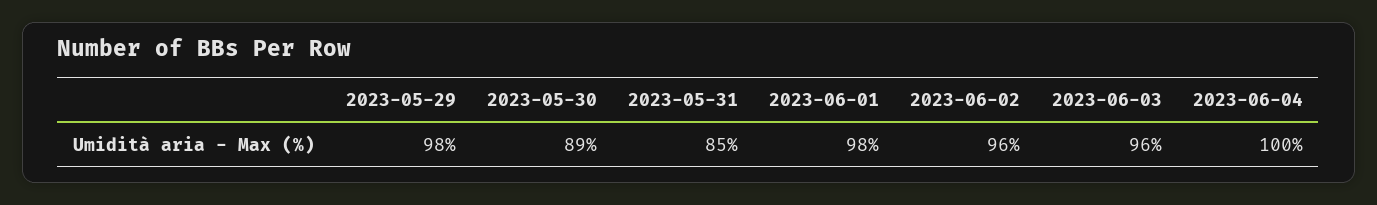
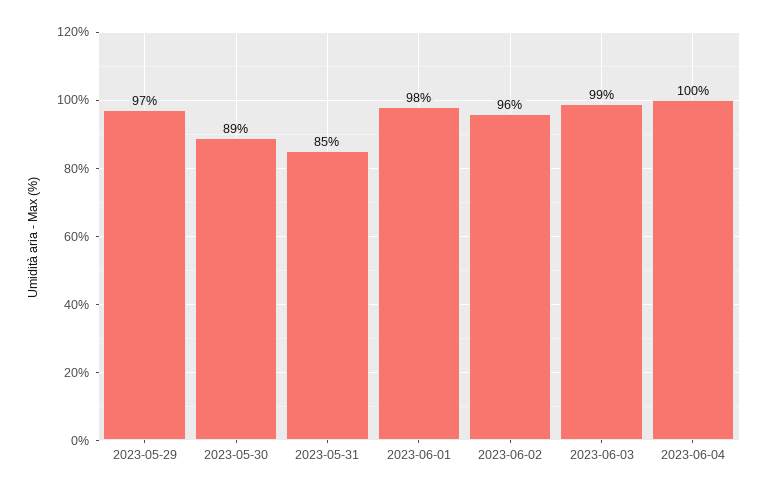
2023-05-29: 98 -> 97
2023-06-03: 96 -> 99

